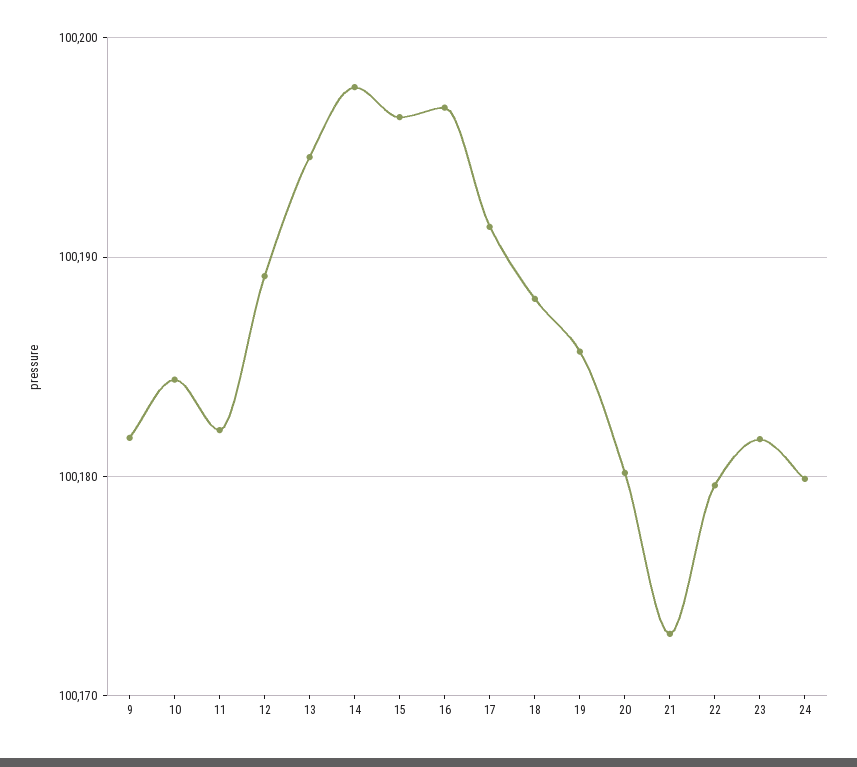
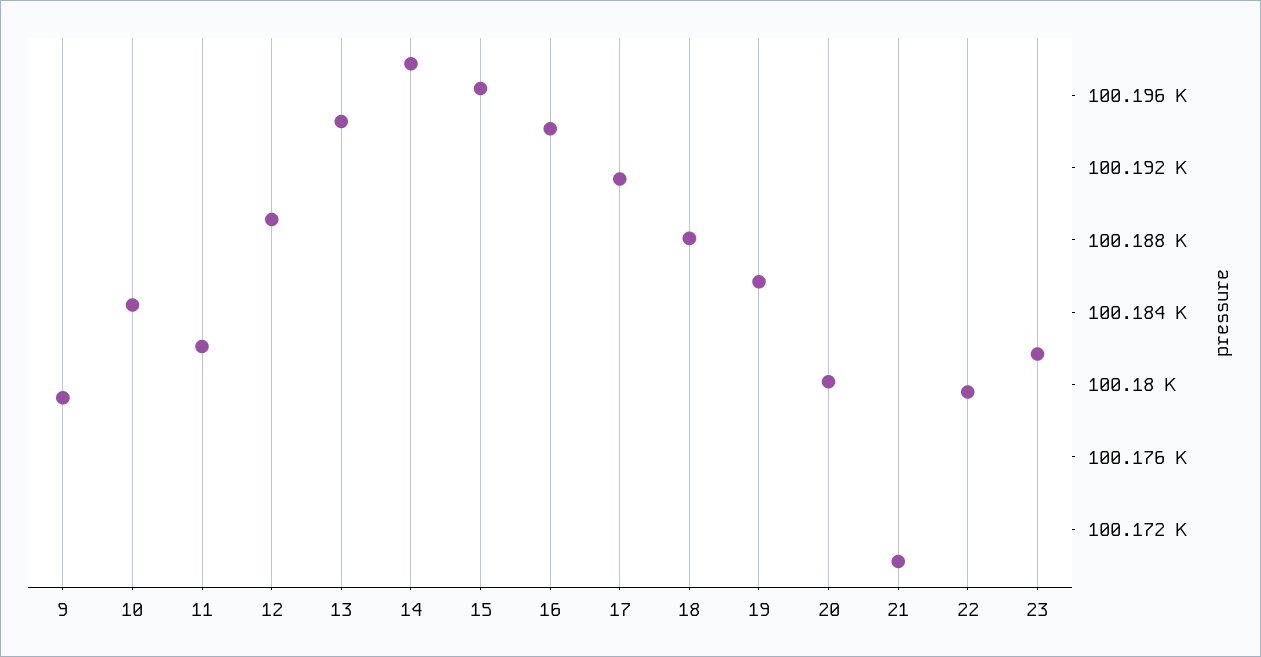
9: 100182 -> 100179
16: 100197 -> 100194
21: 100173 -> 100170
24: 100180 -> none

